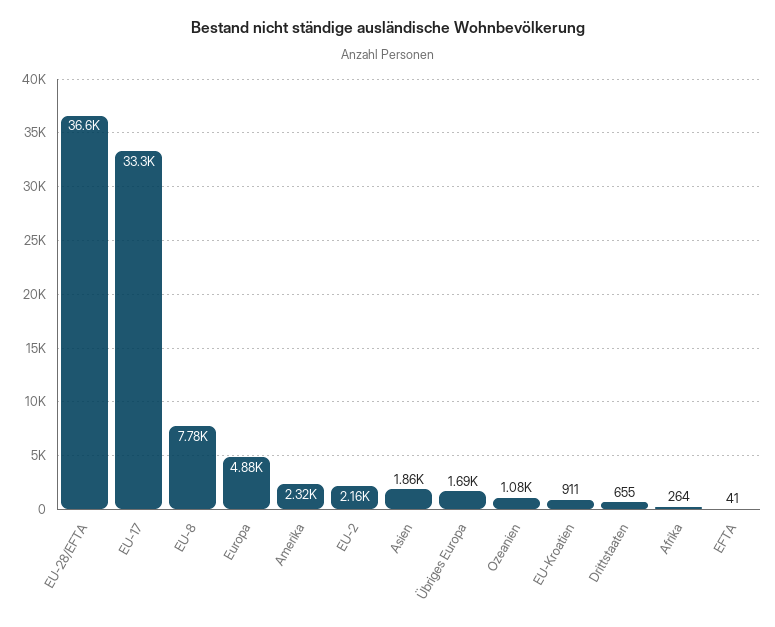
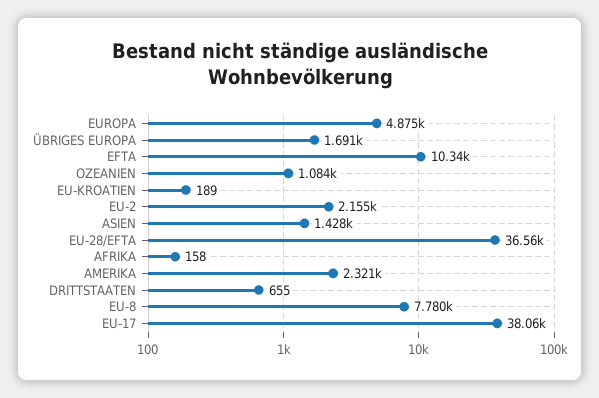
EU-17: 33300 -> 38060
Asien: 1860 -> 1428
EU-Kroatien: 911 -> 189
Afrika: 264 -> 158
EFTA: 41 -> 10340

